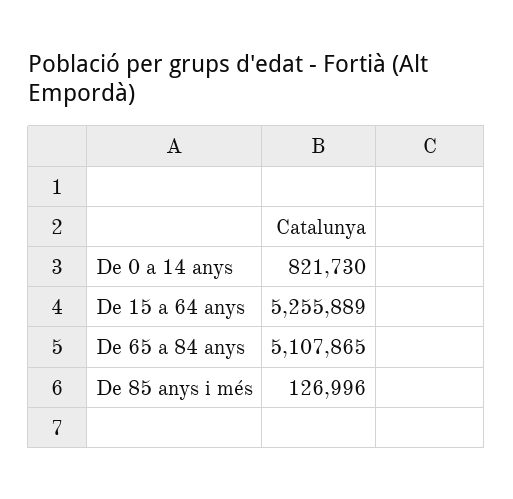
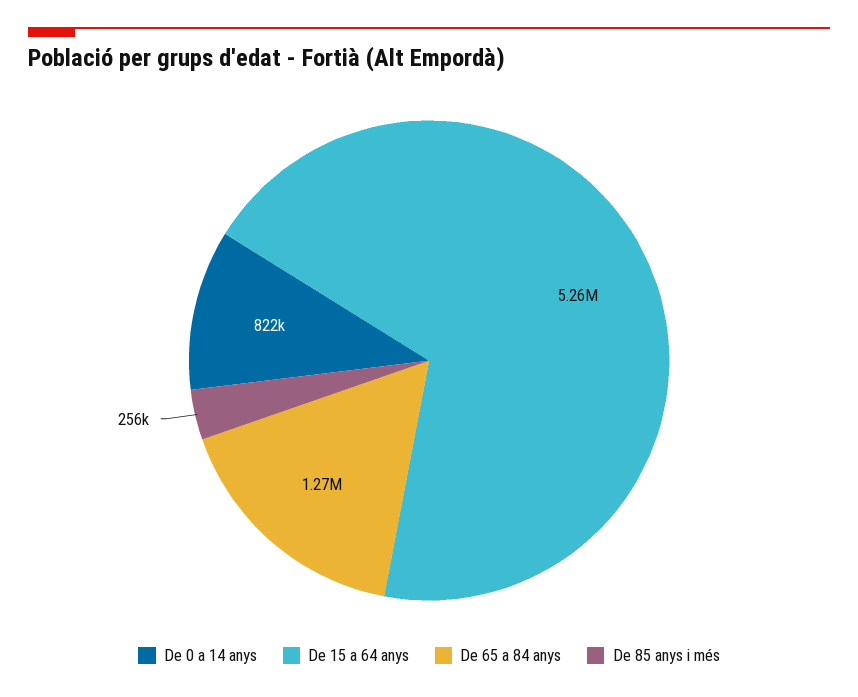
De 65 a 84 anys: 5107865 -> 1270000
De 85 anys i més: 126996 -> 256000

